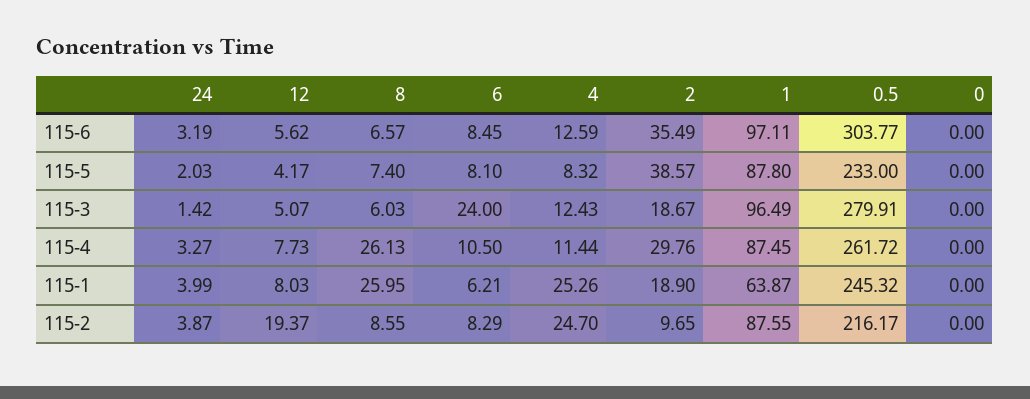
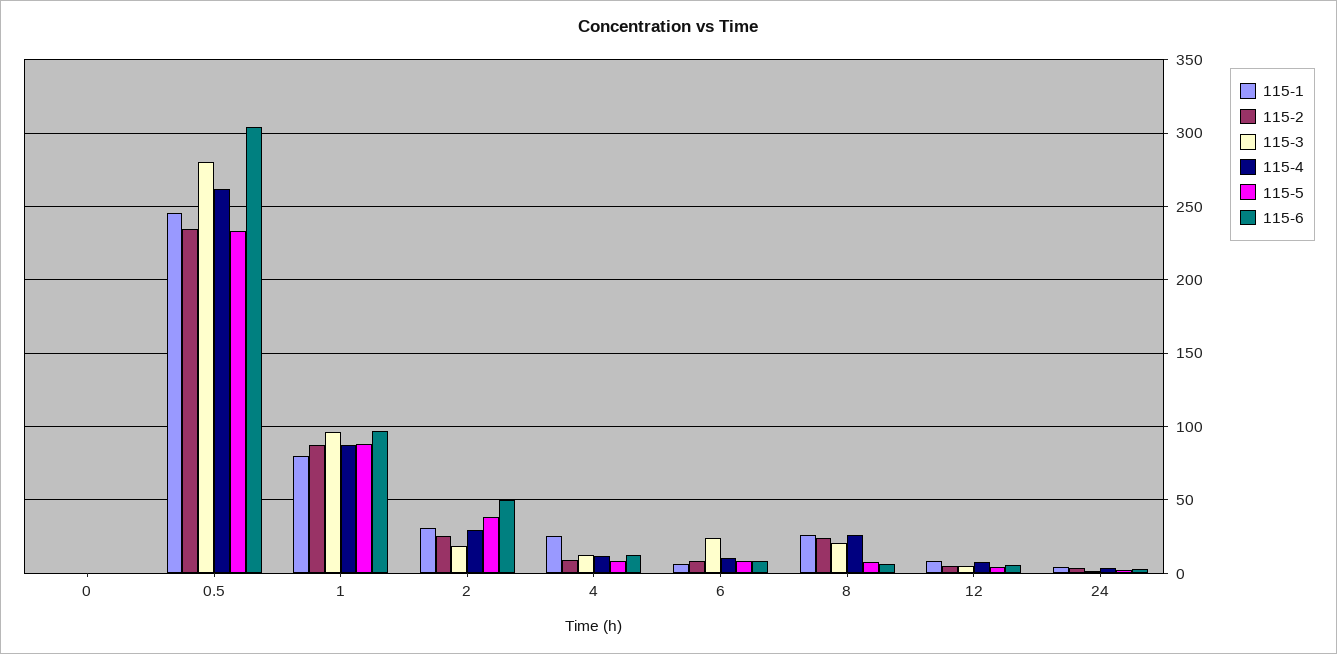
115-6, 2: 35.49 -> 50
115-3, 8: 6.03 -> 20
115-1, 2: 18.9 -> 30
115-1, 1: 63.87 -> 80
115-2, 12: 19.37 -> 5
115-2, 8: 8.55 -> 25
115-2, 4: 24.7 -> 10
115-2, 2: 9.65 -> 25
115-2, 0.5: 216.17 -> 235

